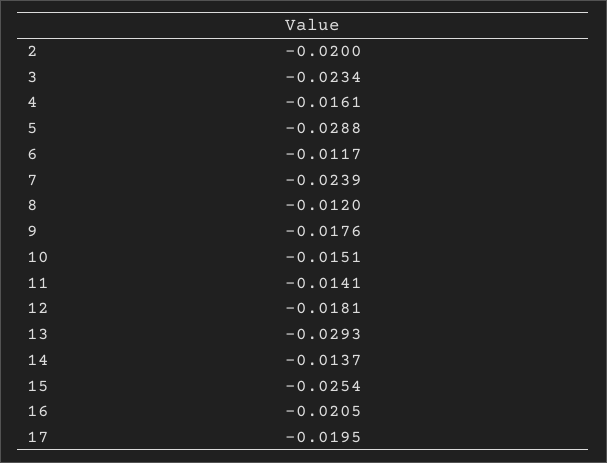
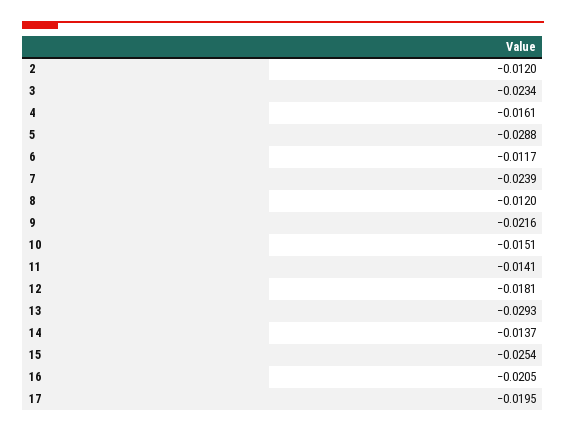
2: -0.02 -> -0.012
9: -0.0176 -> -0.0216

